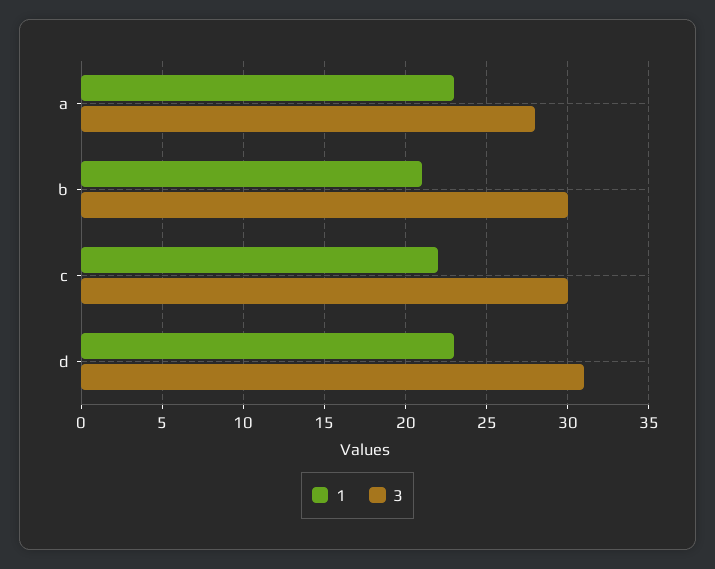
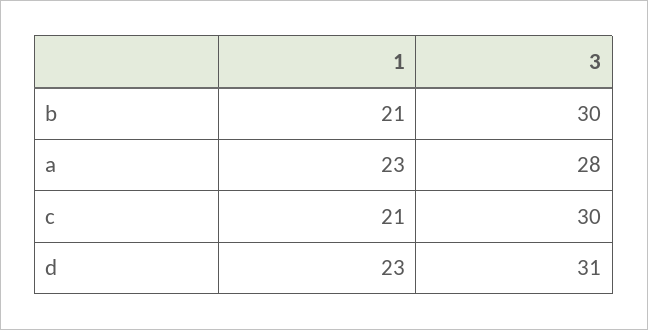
1, c: 22 -> 21

